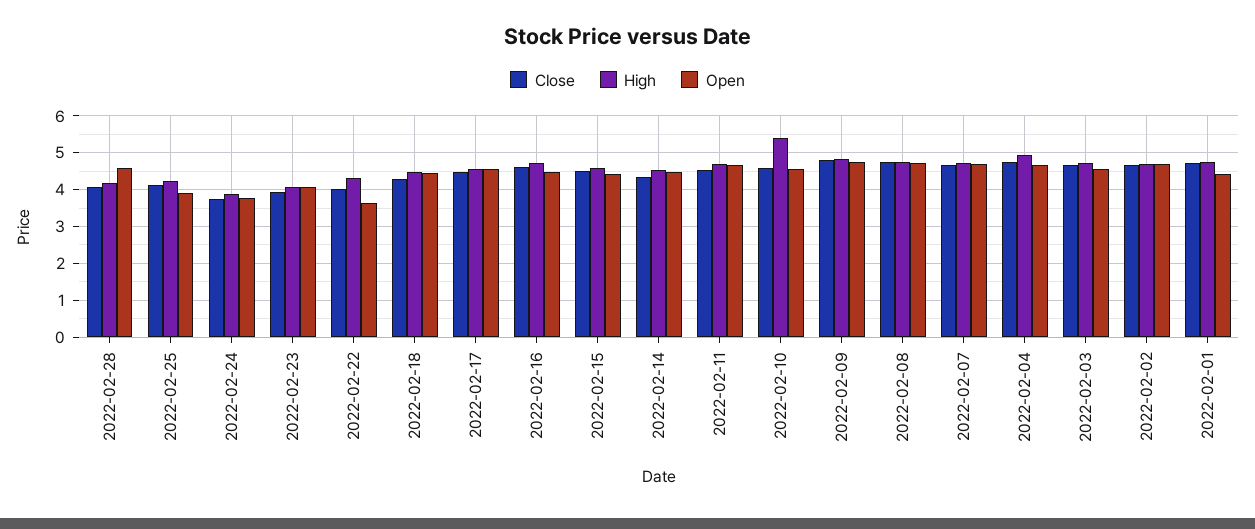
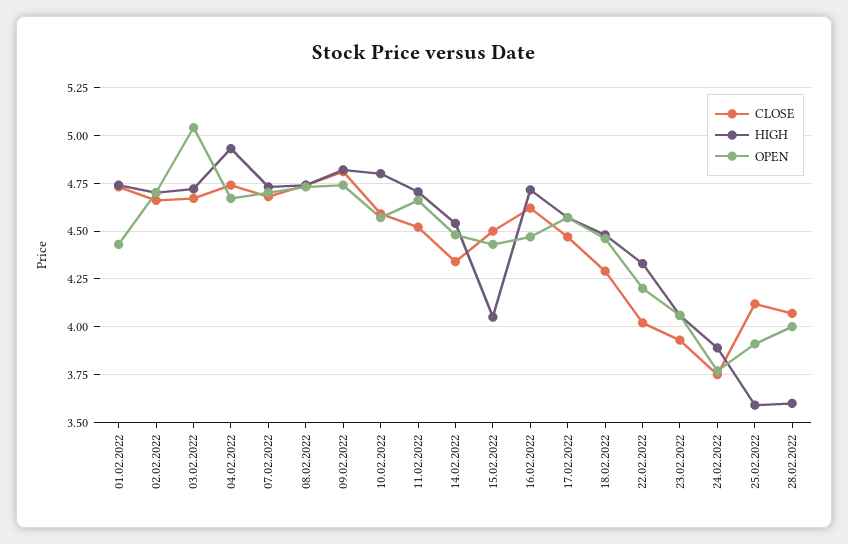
High, 2022-02-28: 4.2 -> 3.6
Open, 2022-02-28: 4.6 -> 4
High, 2022-02-25: 4.2 -> 3.6
Open, 2022-02-22: 3.6 -> 4.2
High, 2022-02-15: 4.6 -> 4.05
High, 2022-02-10: 5.4 -> 4.8
Open, 2022-02-03: 4.6 -> 5.05

